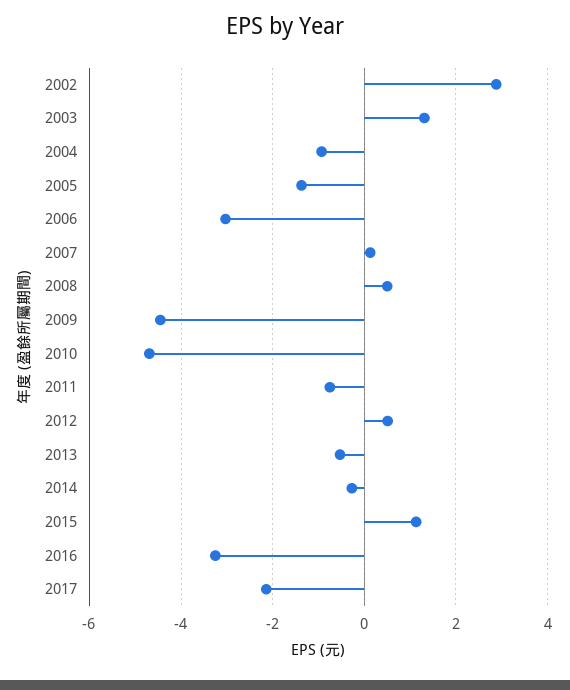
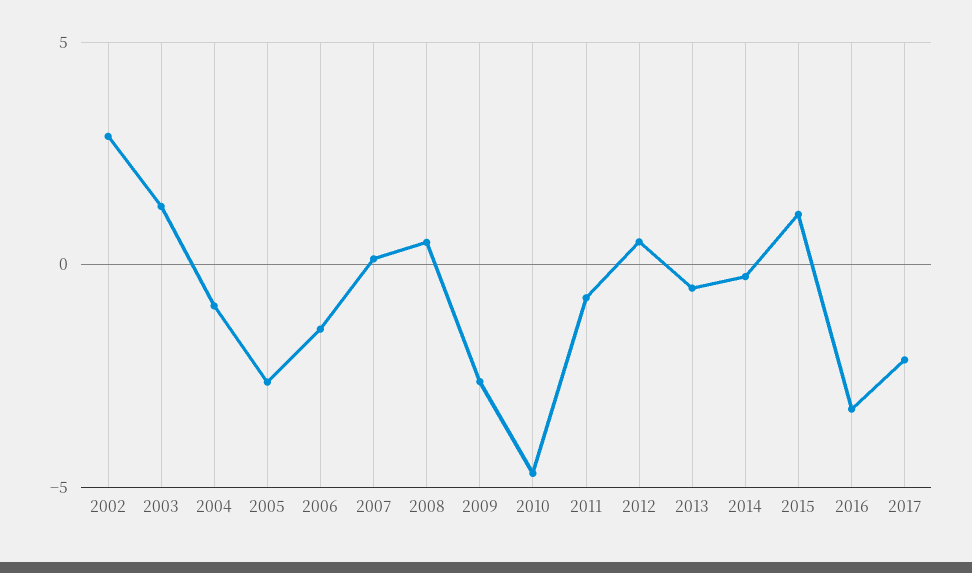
2005: -1.4 -> -2.5
2006: -3 -> -1.5
2009: -4.4 -> -2.5

